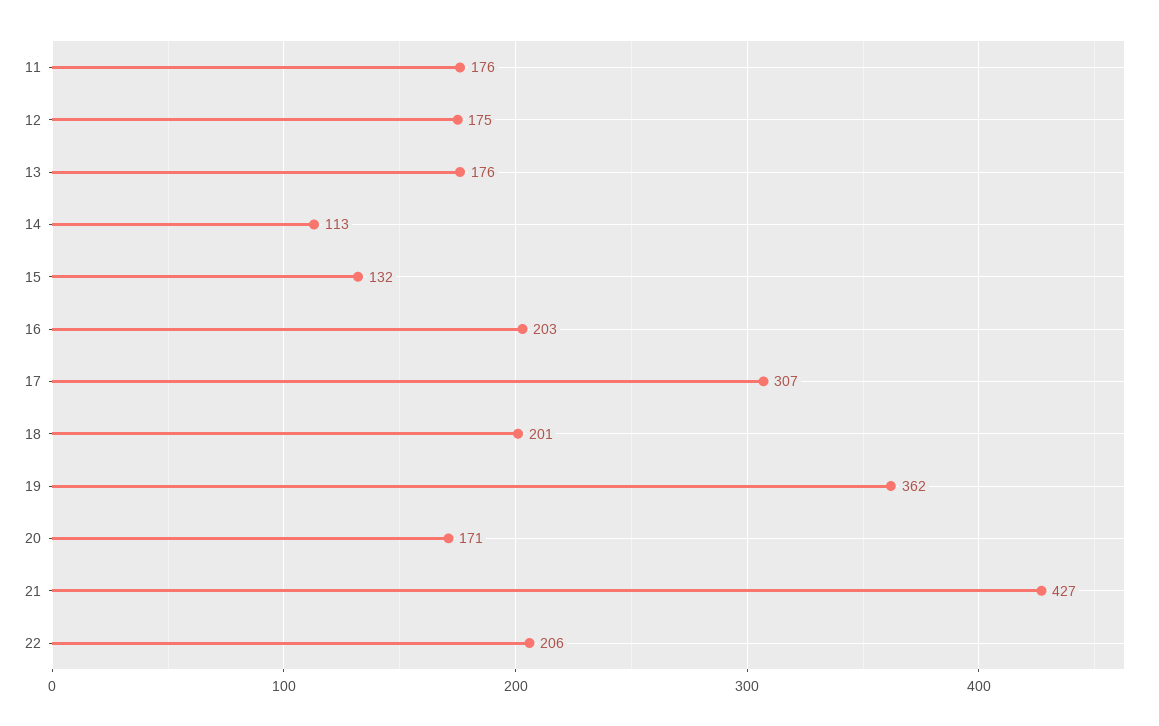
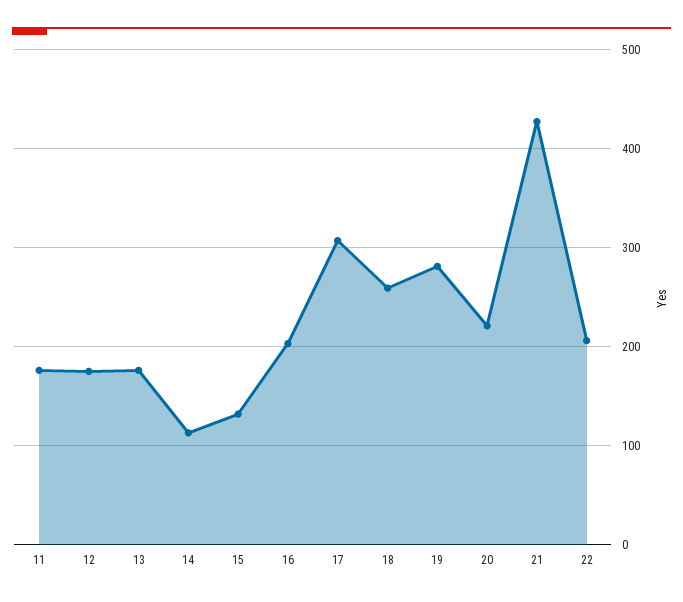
18: 201 -> 260
19: 362 -> 280
20: 171 -> 220

